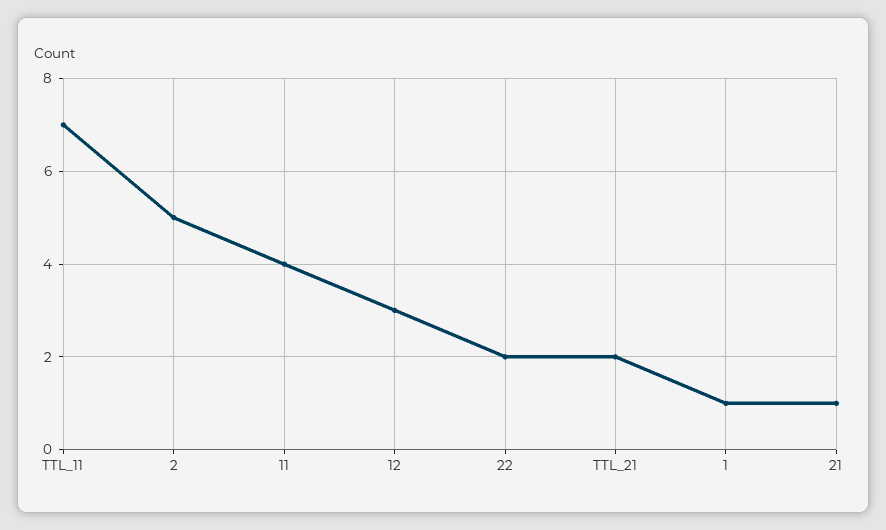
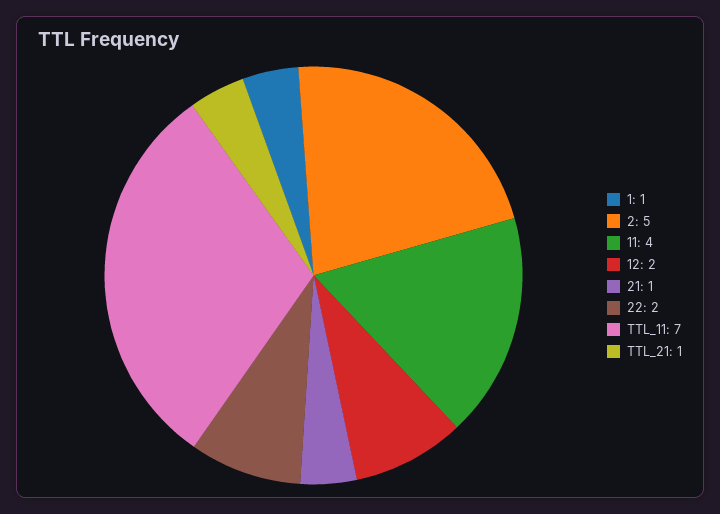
12: 3 -> 2
TTL_21: 2 -> 1

